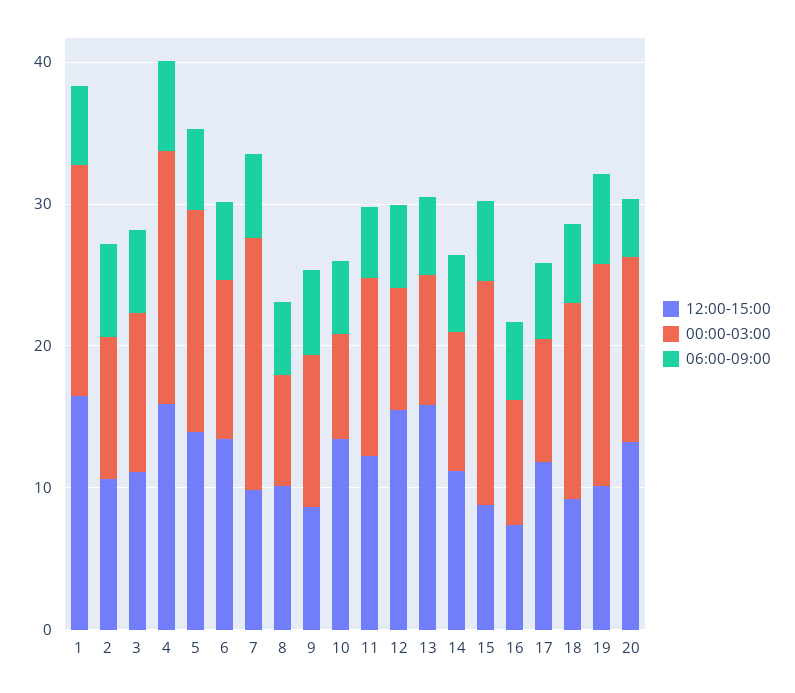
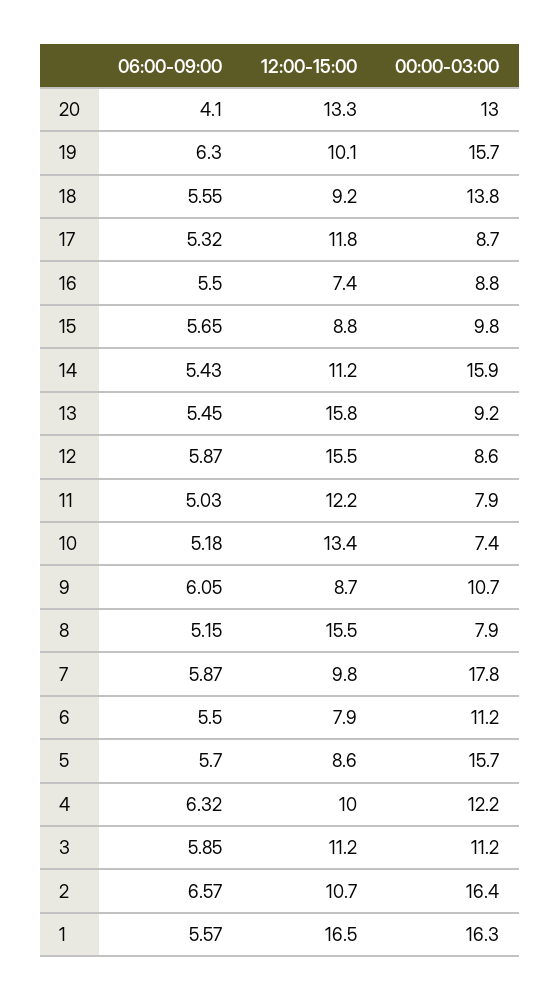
00:00-03:00, 2: 10 -> 16.4
12:00-15:00, 4: 16 -> 10
00:00-03:00, 4: 18 -> 12.2
12:00-15:00, 5: 14 -> 8.6
12:00-15:00, 6: 14 -> 7.9
12:00-15:00, 8: 10 -> 15.5
00:00-03:00, 11: 12 -> 7.9
00:00-03:00, 14: 10 -> 15.9
00:00-03:00, 15: 16 -> 9.8

